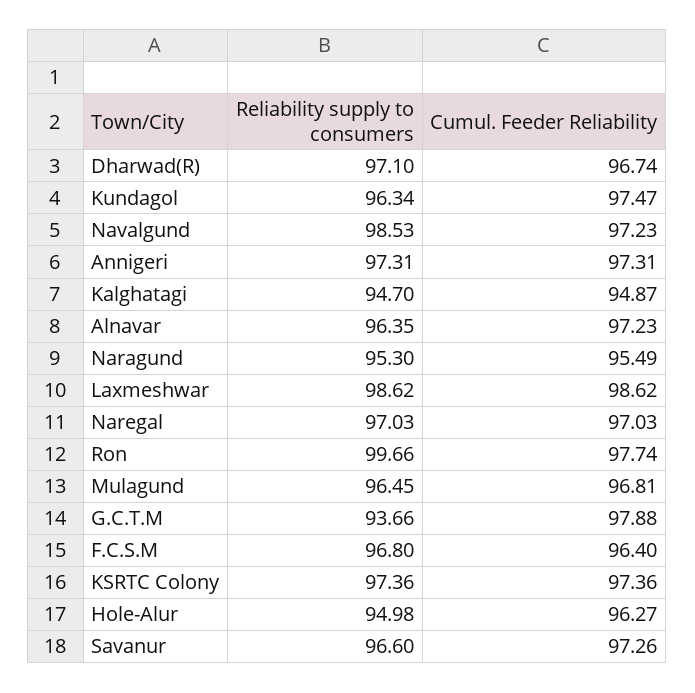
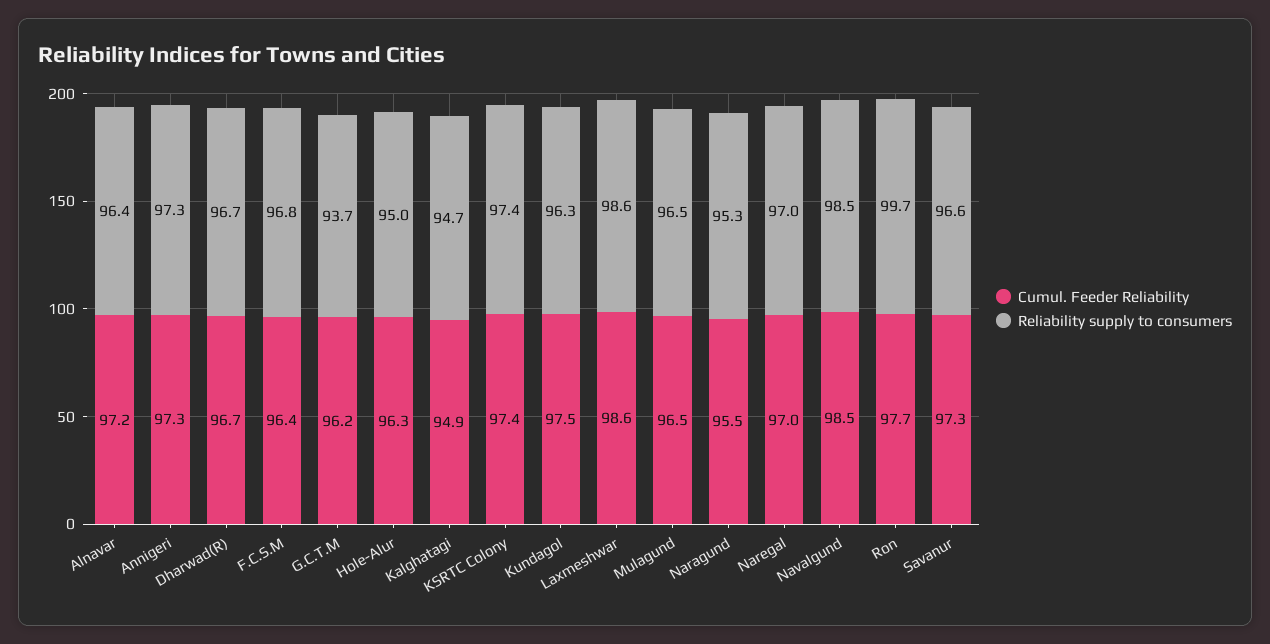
Reliability supply to consumers, Dharwad(R): 97.1 -> 96.7
Cumul. Feeder Reliability, Navalgund: 97.23 -> 98.5
Cumul. Feeder Reliability, Mulagund: 96.81 -> 96.5
Cumul. Feeder Reliability, G.C.T.M: 97.88 -> 96.2

